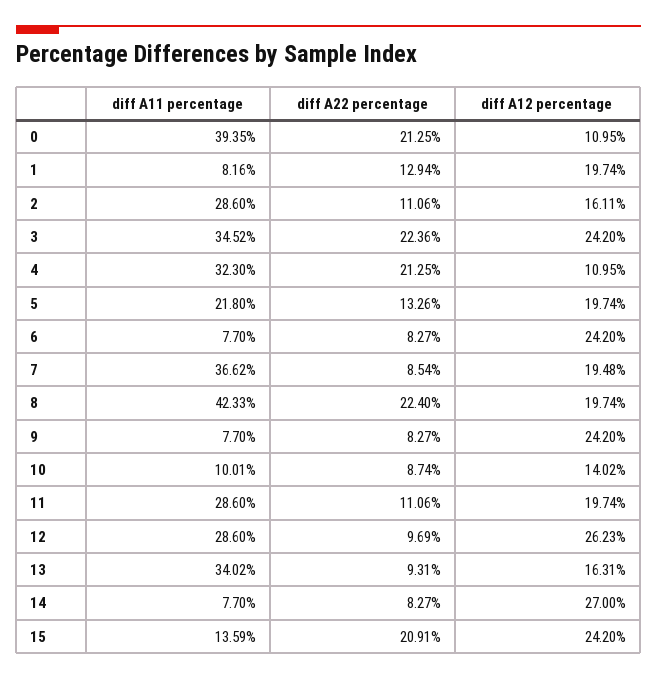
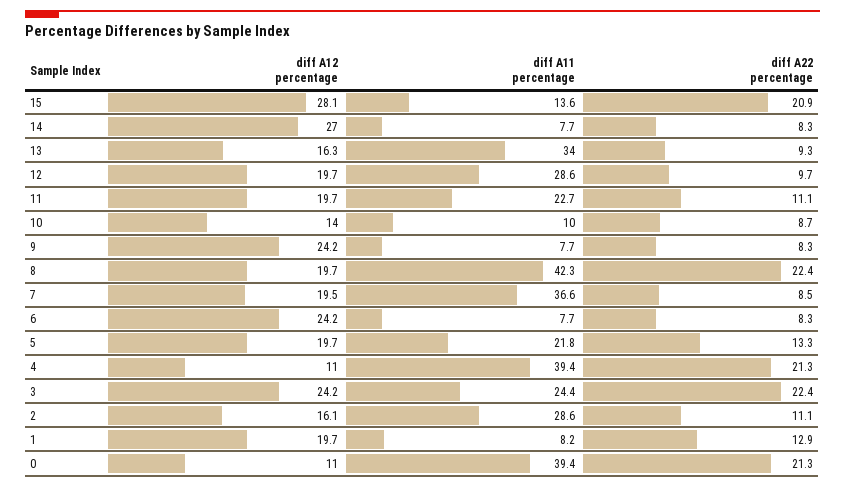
diff A11 percentage, 3: 34.52 -> 24.4
diff A11 percentage, 4: 32.3 -> 39.4
diff A11 percentage, 11: 28.6 -> 22.7
diff A12 percentage, 12: 26.23 -> 19.7
diff A12 percentage, 15: 24.2 -> 28.1

